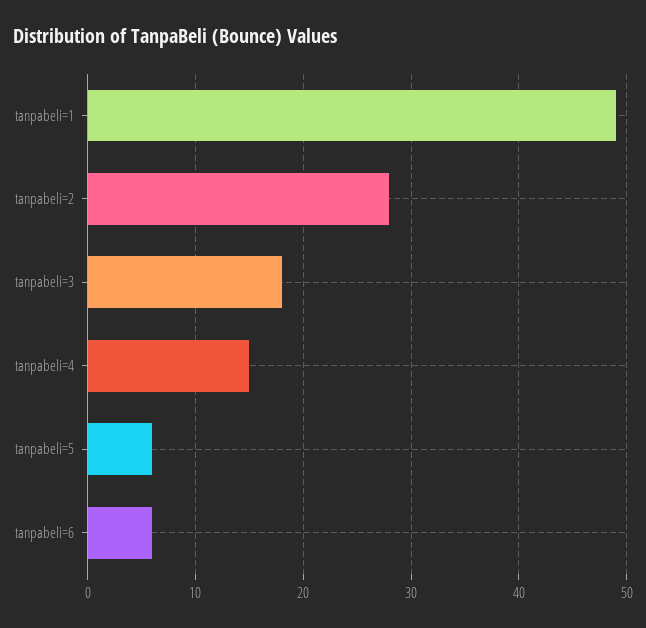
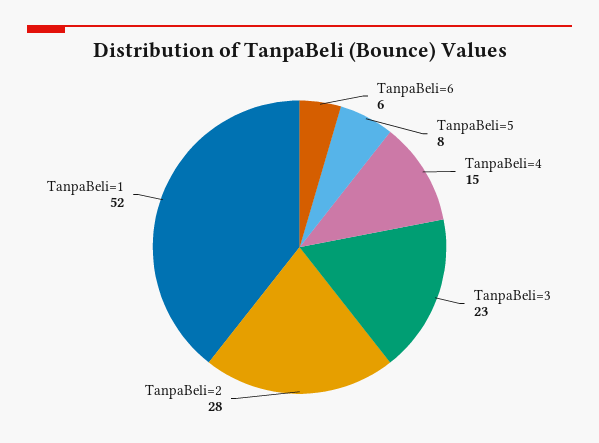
tanpabeli=1: 49 -> 52
tanpabeli=3: 18 -> 23
tanpabeli=5: 6 -> 8

